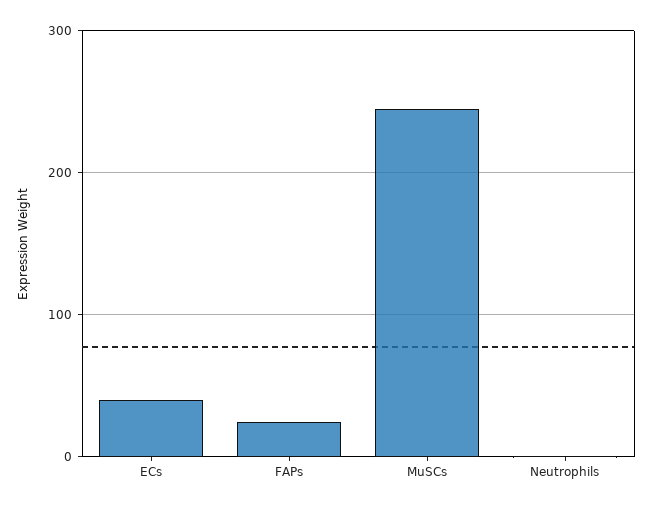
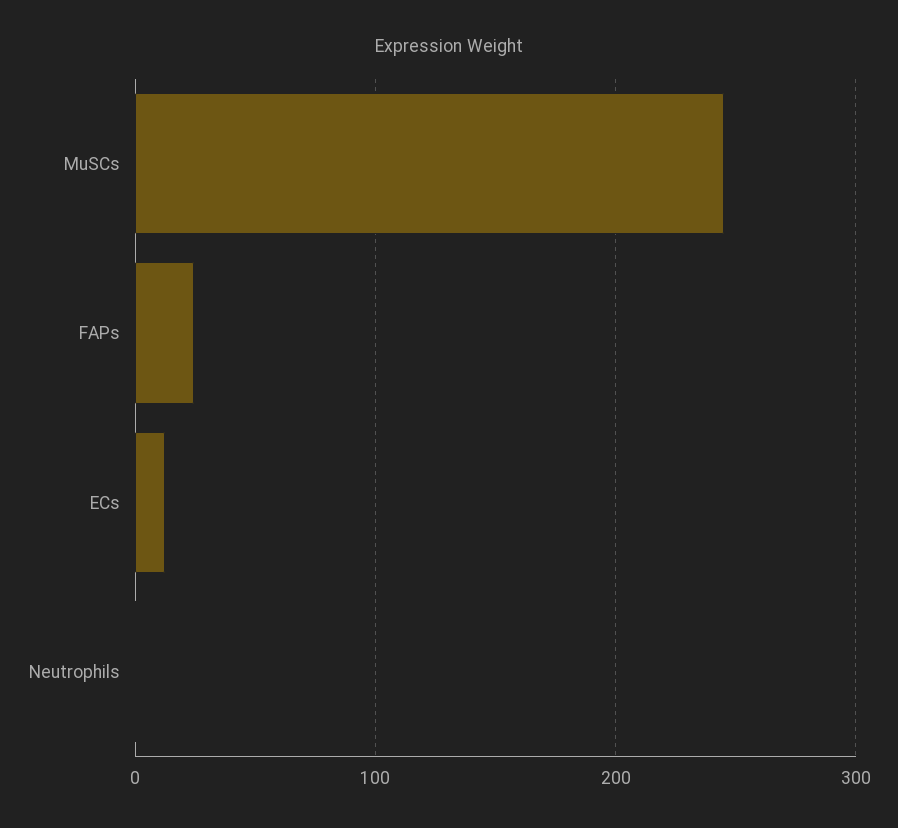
ECs: 40 -> 10

